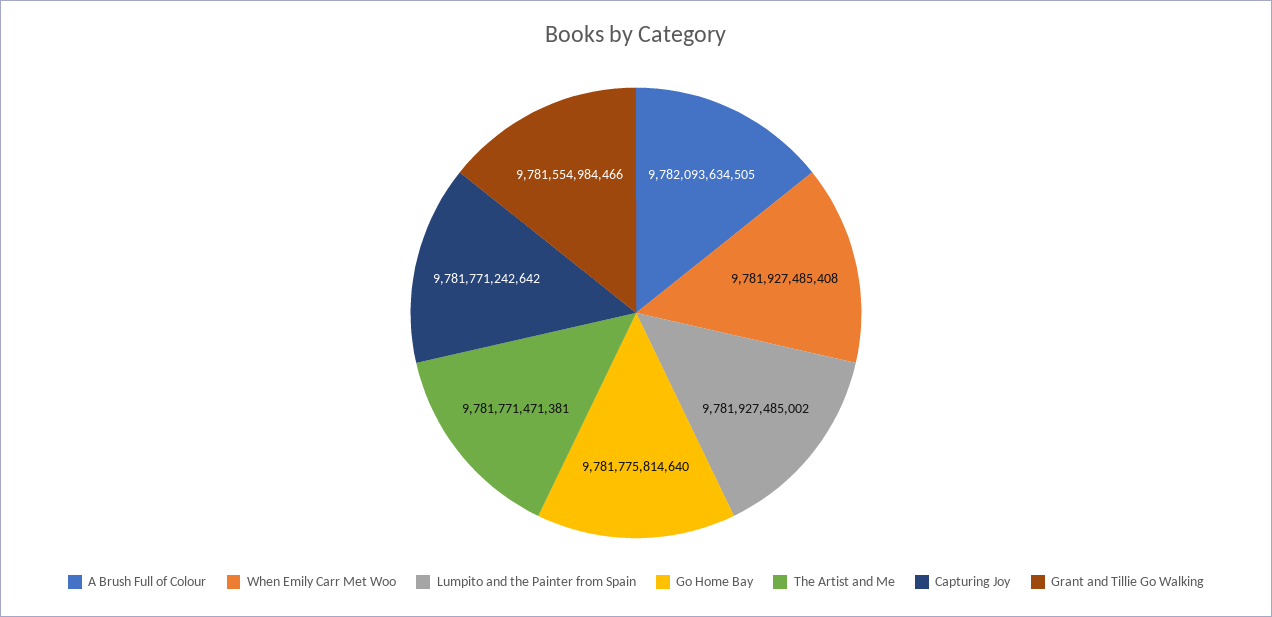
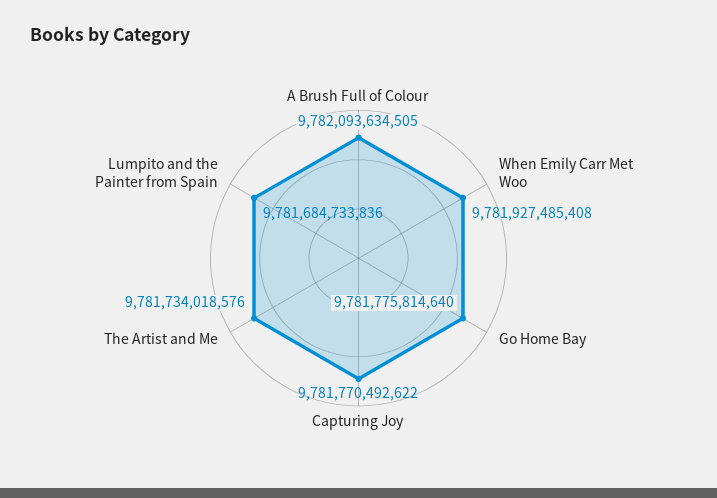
Lumpito and the Painter from Spain: 9781927485002 -> 9781684733836
The Artist and Me: 9781771471381 -> 9781734018576
Capturing Joy: 9781771242642 -> 9781770492622
Grant and Tillie Go Walking: 9781554984466 -> none

